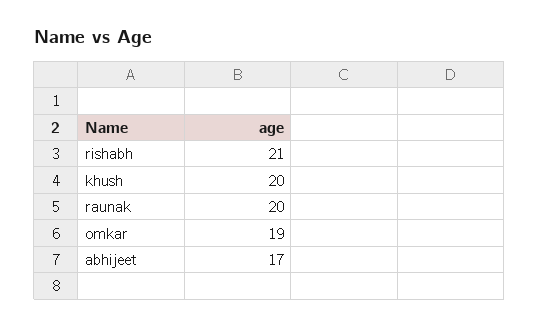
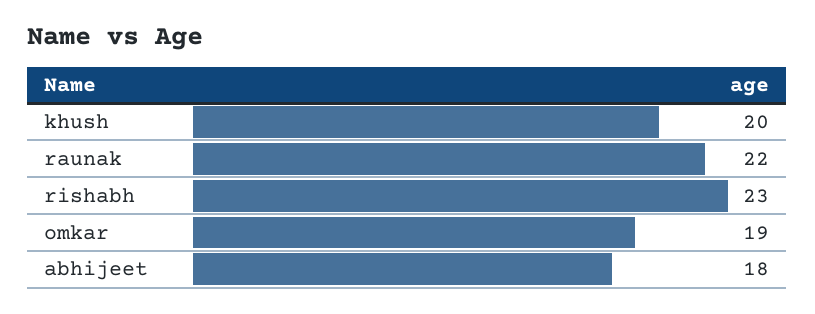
rishabh: 21 -> 23
raunak: 20 -> 22
abhijeet: 17 -> 18

